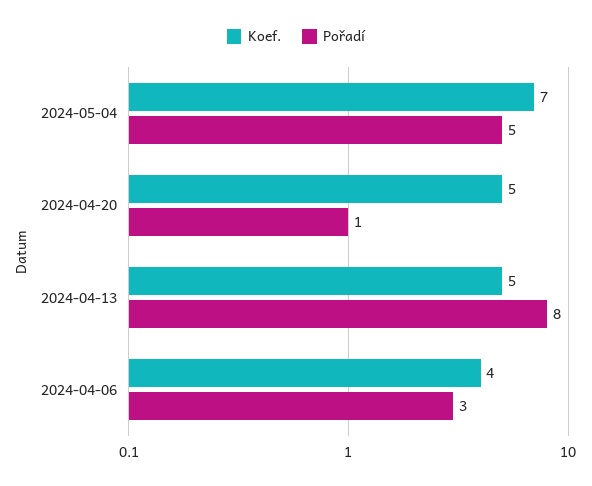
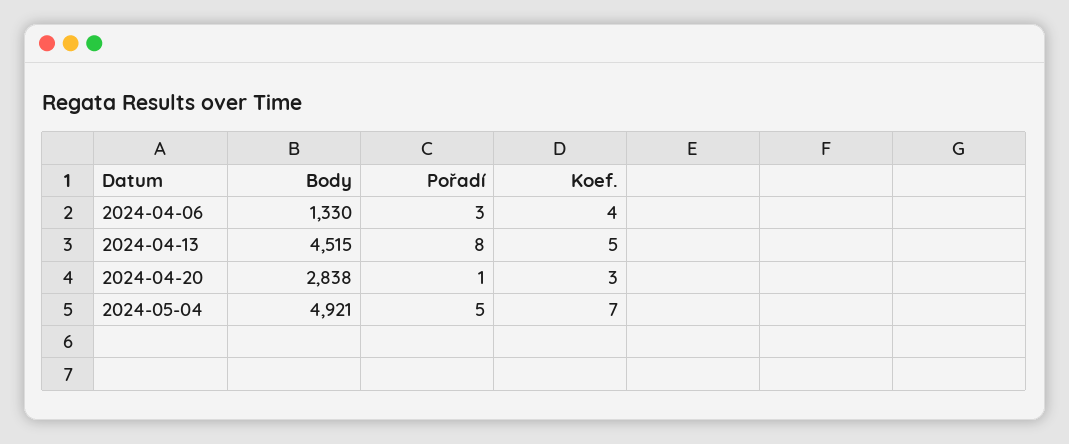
Koef., 2024-04-20: 5 -> 3
Body, 2024-04-06: none -> 1330
Body, 2024-04-13: none -> 4515
Body, 2024-04-20: none -> 2838
Body, 2024-05-04: none -> 4921

